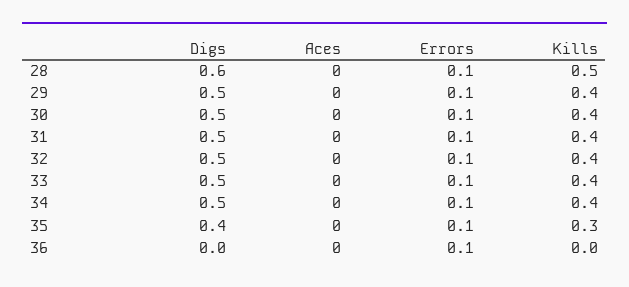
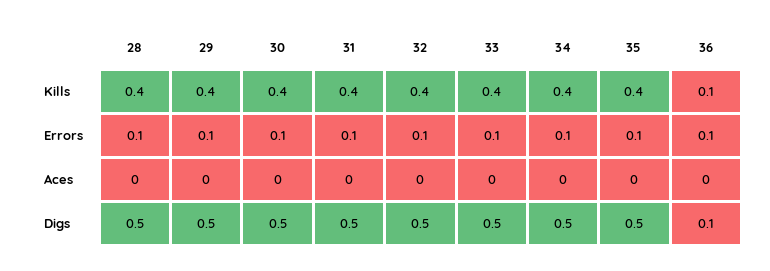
Digs, 28: 0.6 -> 0.5
Kills, 28: 0.5 -> 0.4
Digs, 35: 0.4 -> 0.5
Kills, 35: 0.3 -> 0.4
Digs, 36: 0 -> 0.1
Kills, 36: 0 -> 0.1

